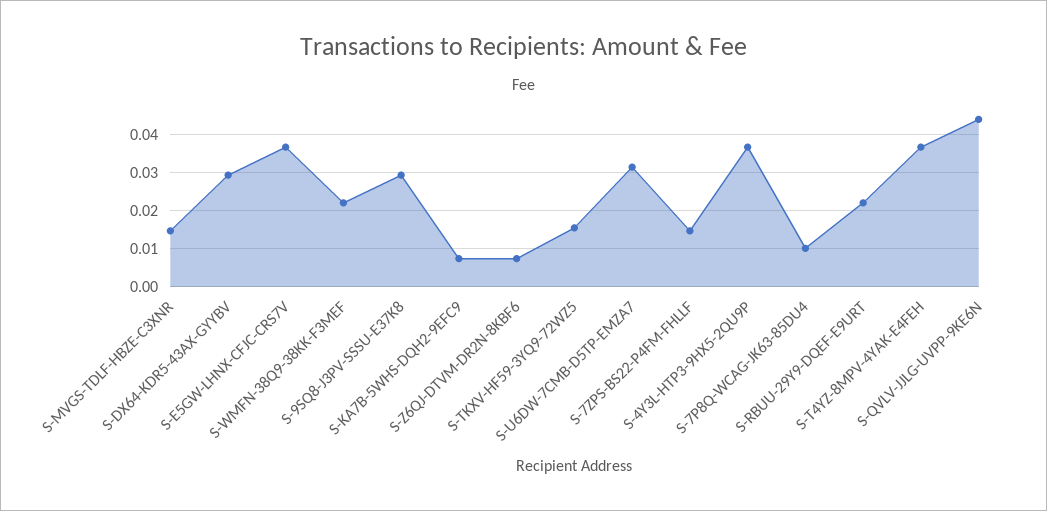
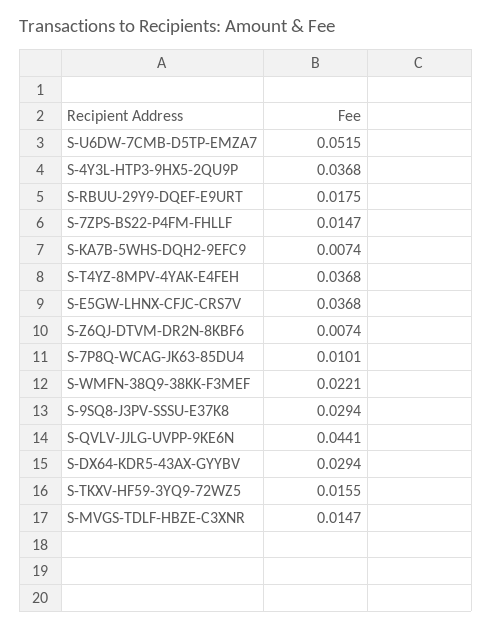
S-U6DW-7CMB-D5TP-EMZA7: 0.032 -> 0.0515
S-RBUU-29Y9-DQEF-E9URT: 0.022 -> 0.0175

